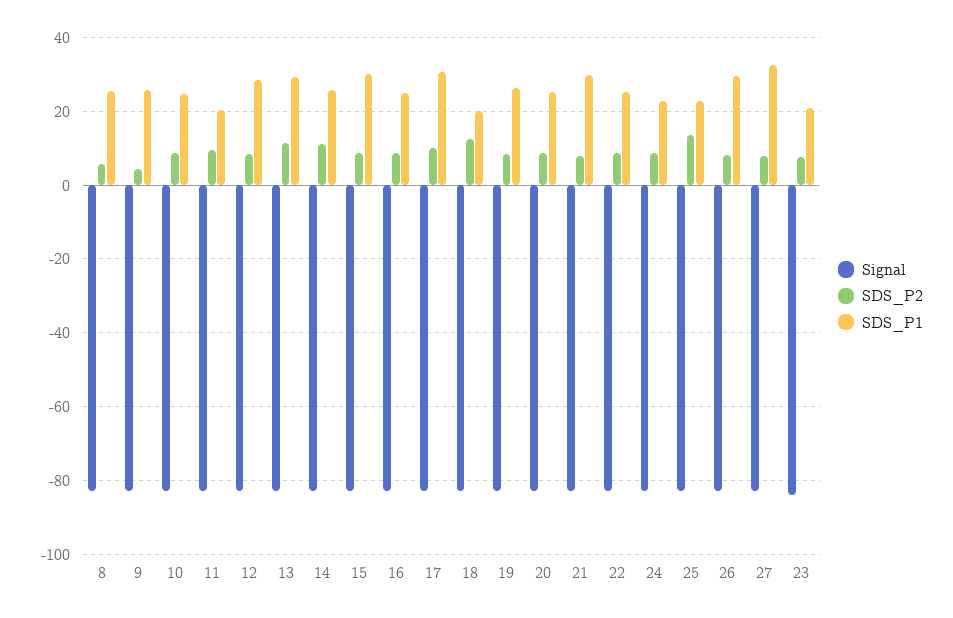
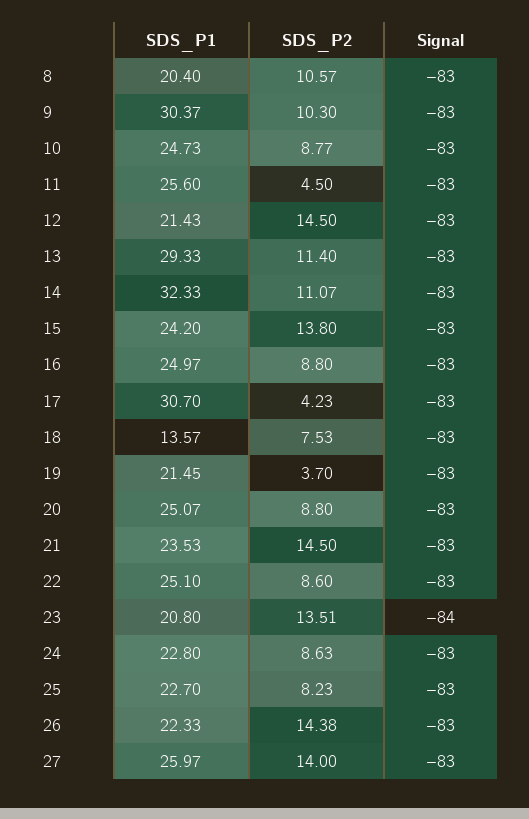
SDS_P2, 8: 6 -> 10.57
SDS_P1, 8: 26 -> 20.4
SDS_P2, 9: 4 -> 10.3
SDS_P1, 9: 26 -> 30.37
SDS_P2, 11: 10 -> 4.5
SDS_P1, 11: 20 -> 25.6
SDS_P2, 12: 8 -> 14.5
SDS_P1, 12: 28 -> 21.43
SDS_P1, 14: 26 -> 32.33
SDS_P2, 15: 8 -> 13.8
SDS_P1, 15: 30 -> 24.2
SDS_P2, 17: 10 -> 4.23
SDS_P2, 18: 12 -> 7.53
SDS_P1, 18: 20 -> 13.57
SDS_P2, 19: 8 -> 3.7
SDS_P1, 19: 26 -> 21.45
SDS_P2, 21: 8 -> 14.5
SDS_P1, 21: 30 -> 23.53
SDS_P2, 25: 14 -> 8.23
SDS_P2, 26: 8 -> 14.38
SDS_P1, 26: 30 -> 22.33
SDS_P2, 27: 8 -> 14
SDS_P1, 27: 32 -> 25.97
SDS_P2, 23: 8 -> 13.51

